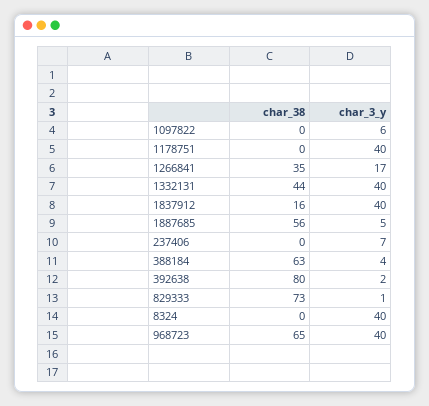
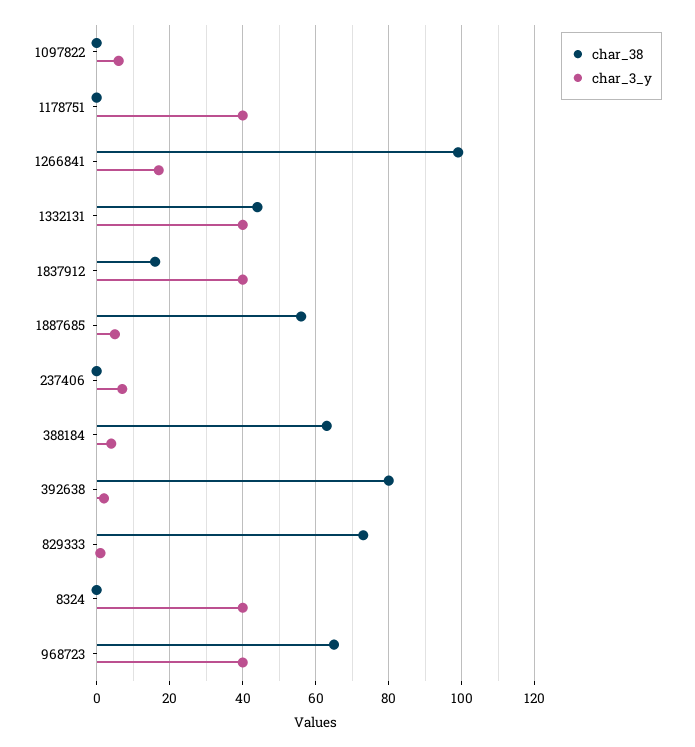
char_38, 1266841: 35 -> 100

